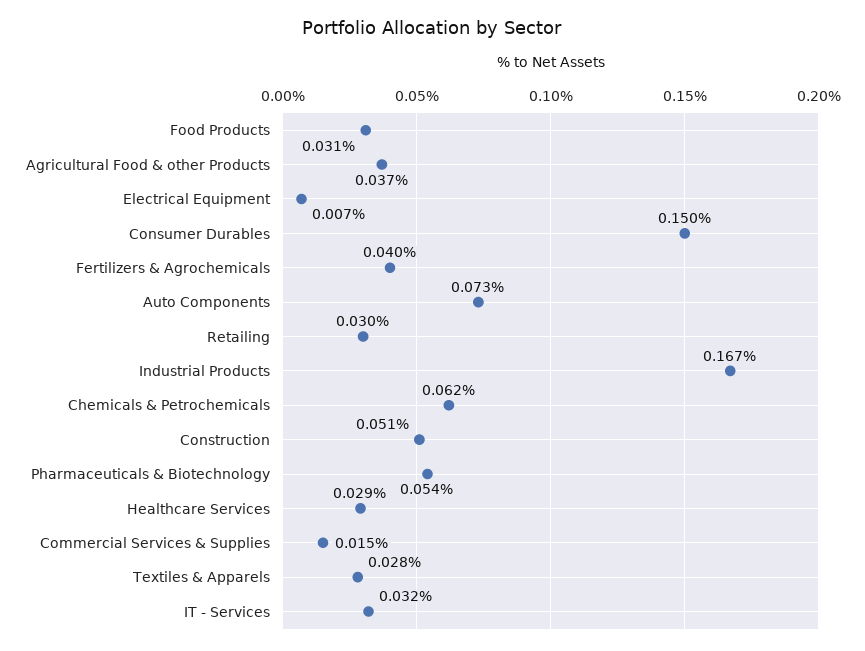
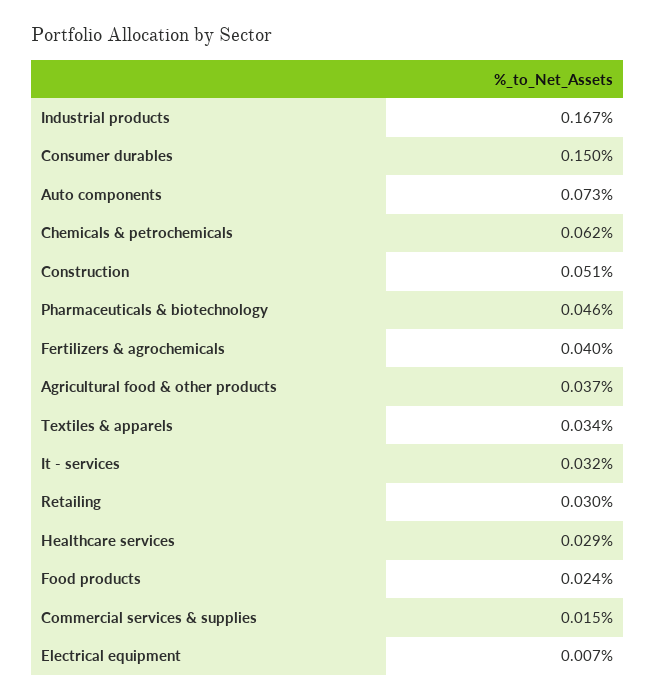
Food Products: 0.031 -> 0.024
Pharmaceuticals & Biotechnology: 0.054 -> 0.046
Textiles & Apparels: 0.028 -> 0.034

